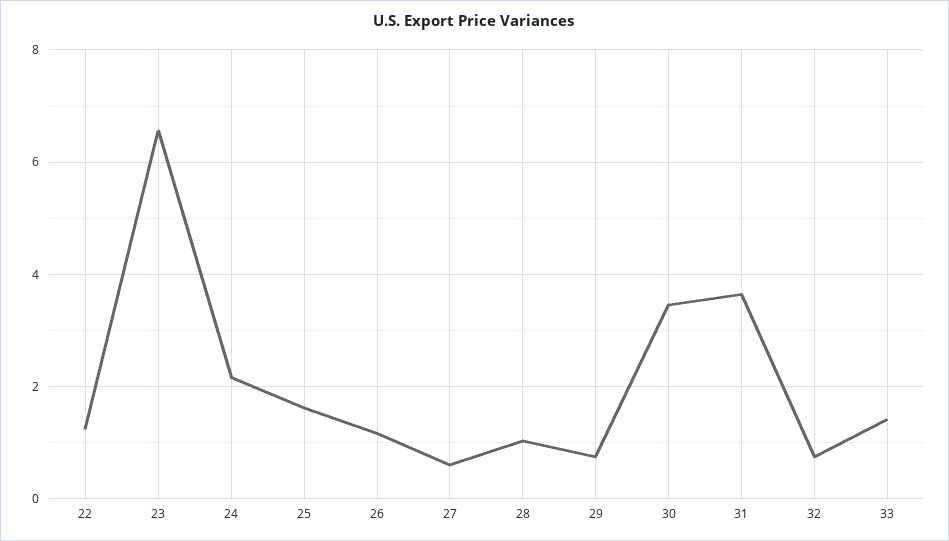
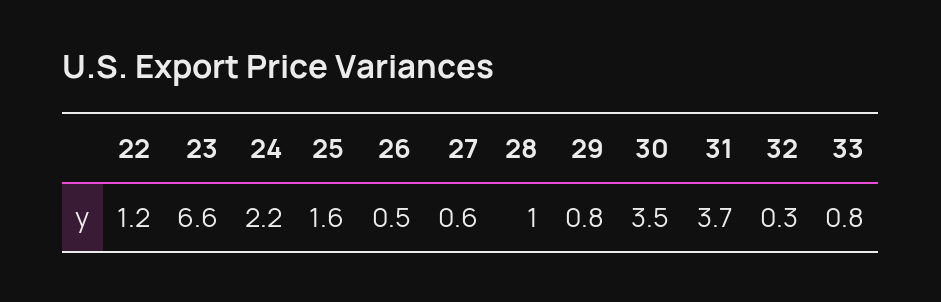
26: 1.2 -> 0.5
32: 0.8 -> 0.3
33: 1.4 -> 0.8

